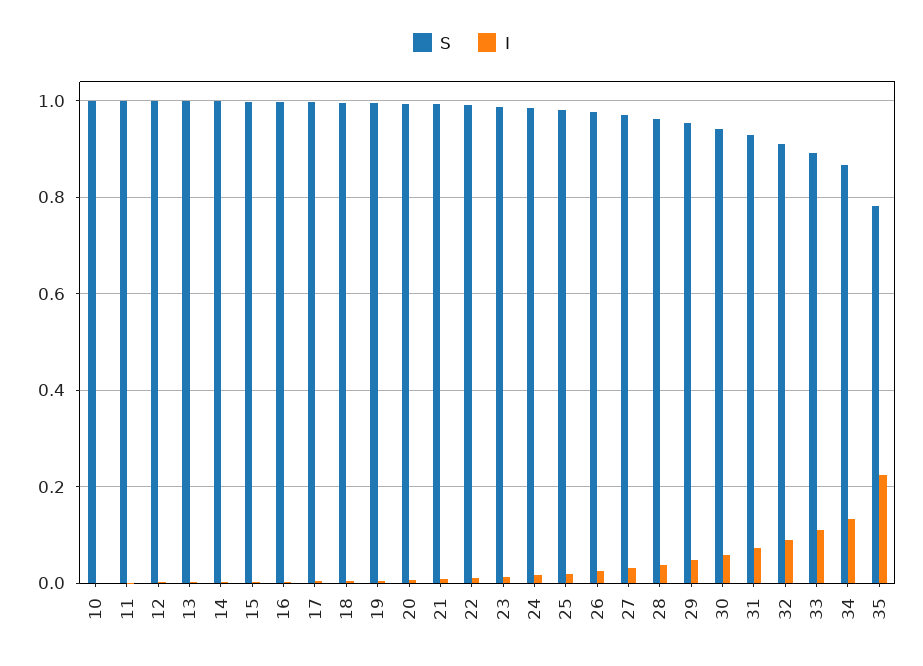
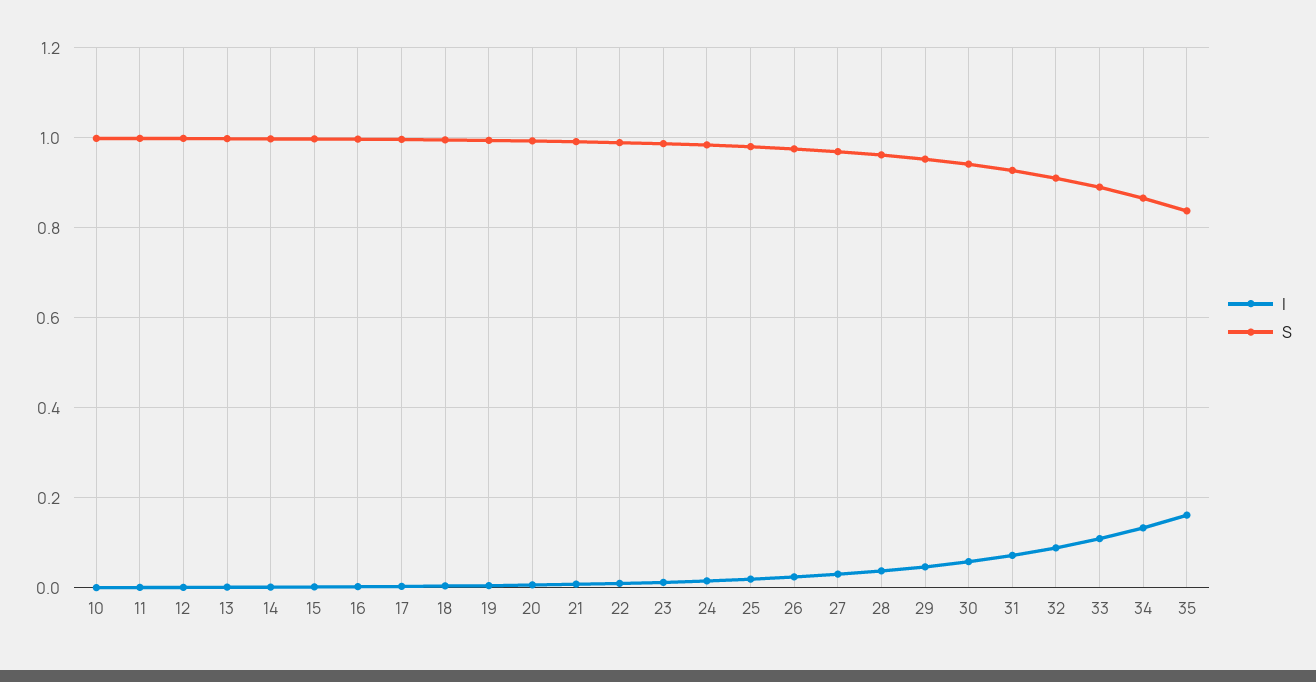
S, 35: 0.78 -> 0.84
I, 35: 0.22 -> 0.16

